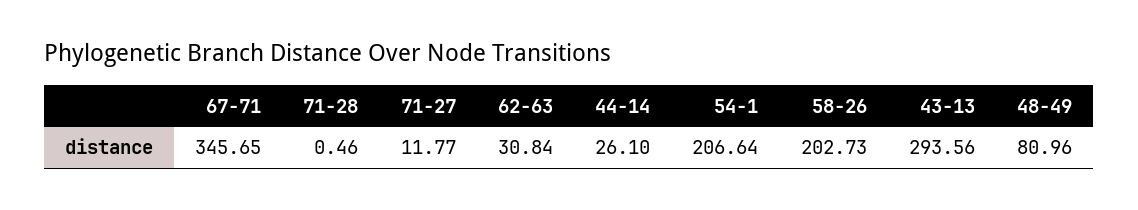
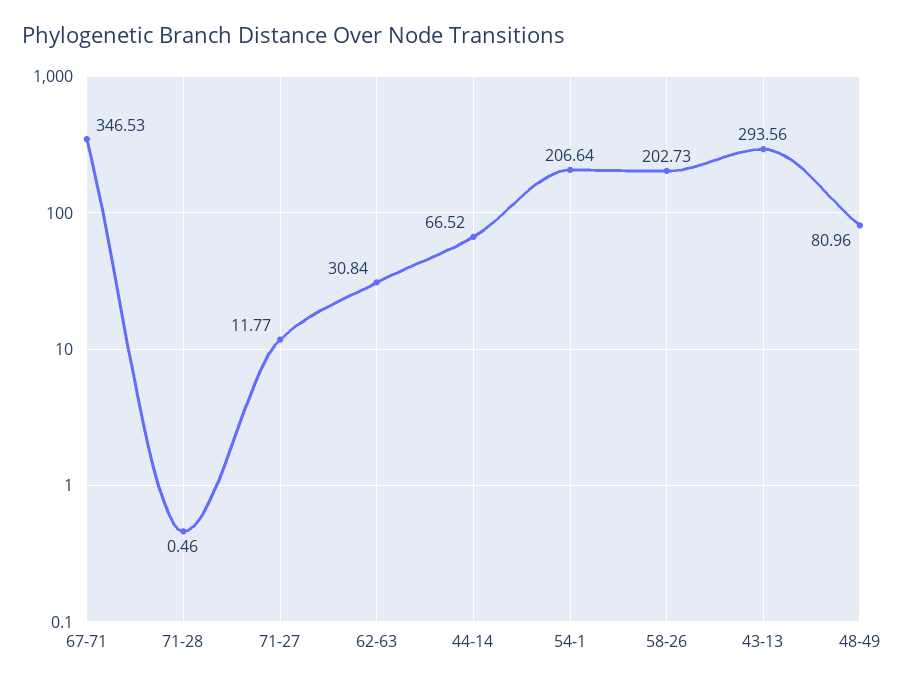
67-71: 345.65 -> 346.53
44-14: 26.1 -> 66.52

